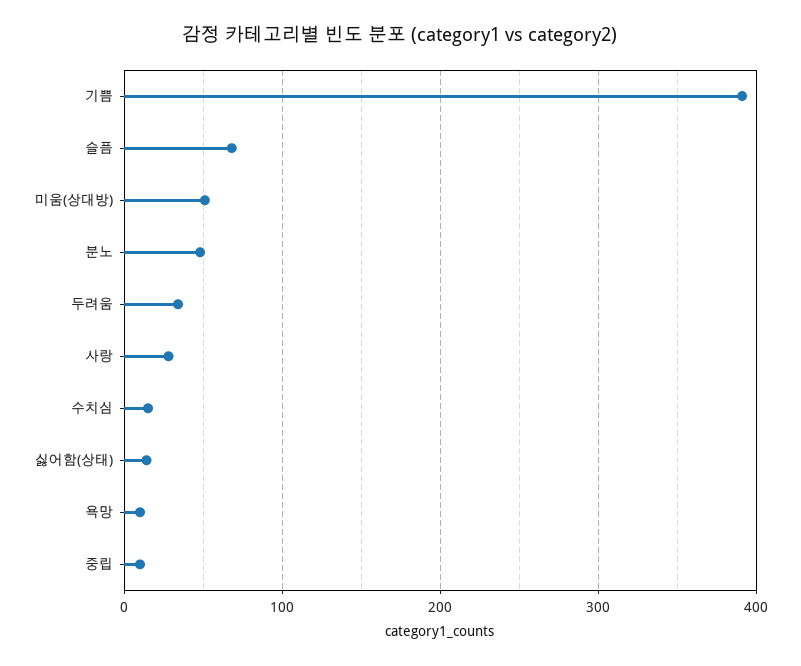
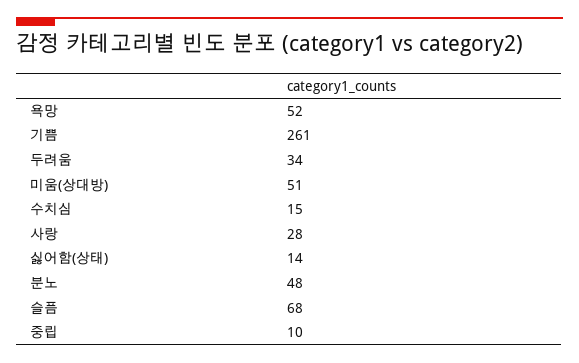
기쁨: 390 -> 261
욕망: 10 -> 52

